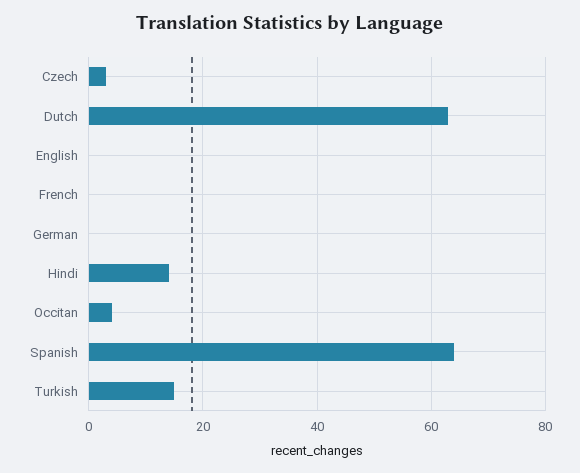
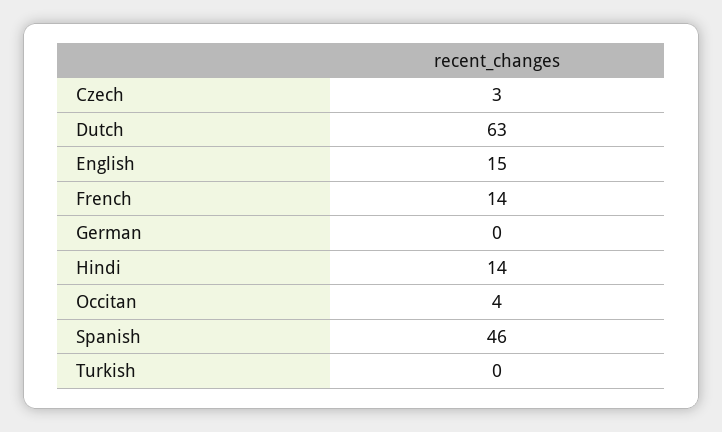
English: 0 -> 15
French: 0 -> 14
Spanish: 65 -> 46
Turkish: 15 -> 0

